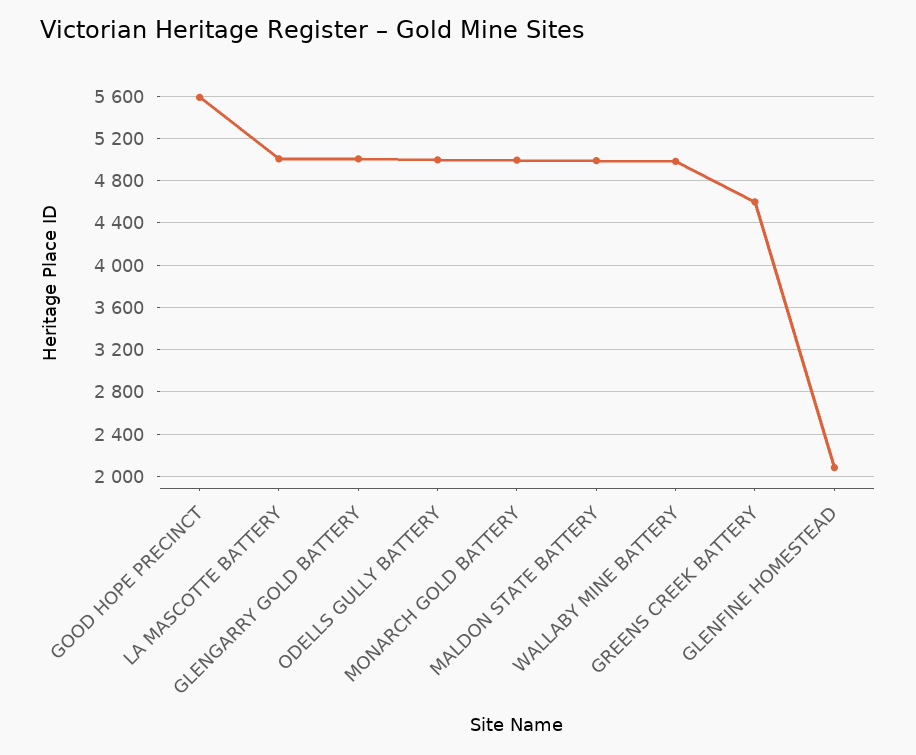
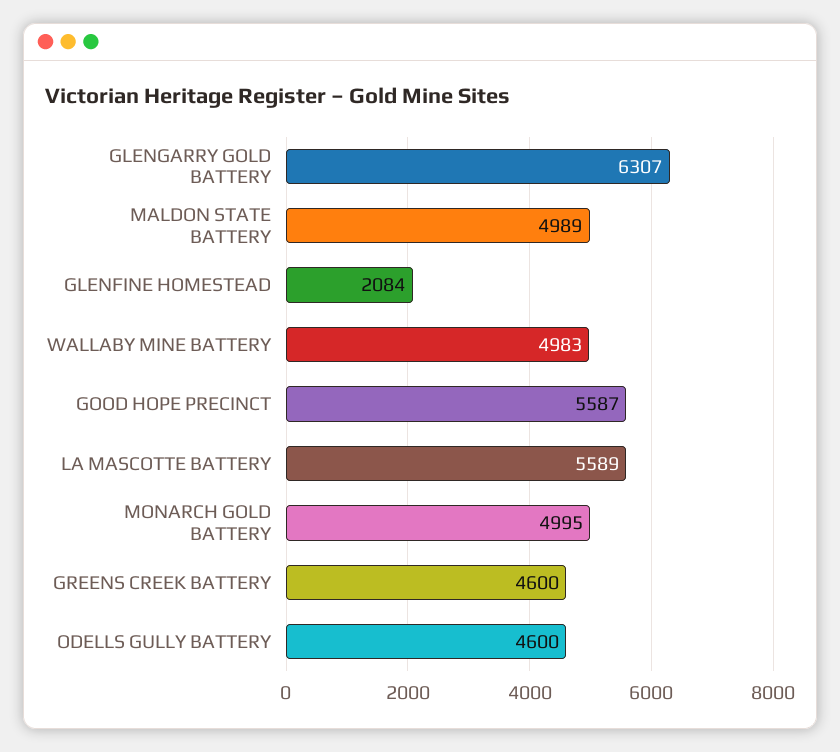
LA MASCOTTE BATTERY: 5000 -> 5589
GLENGARRY GOLD BATTERY: 5000 -> 6307
ODELLS GULLY BATTERY: 5000 -> 4600

